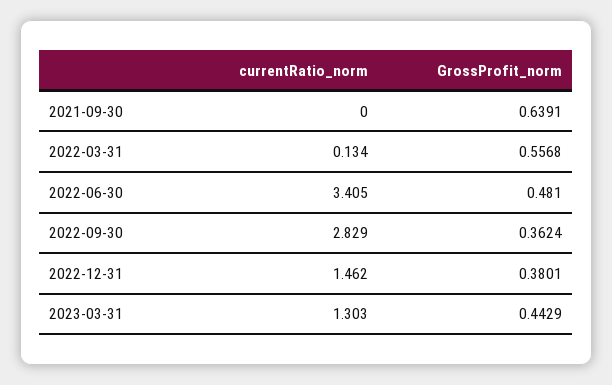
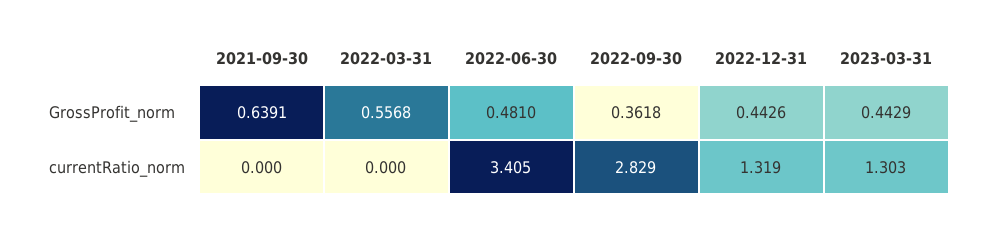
currentRatio_norm, 2022-03-31: 0.134 -> 0
GrossProfit_norm, 2022-09-30: 0.3624 -> 0.3618
currentRatio_norm, 2022-12-31: 1.462 -> 1.319
GrossProfit_norm, 2022-12-31: 0.3801 -> 0.4426

